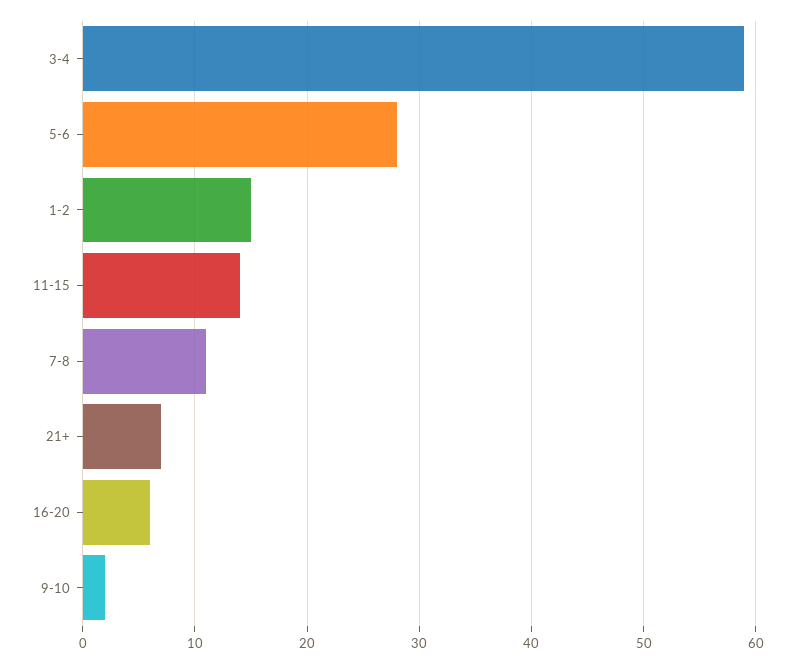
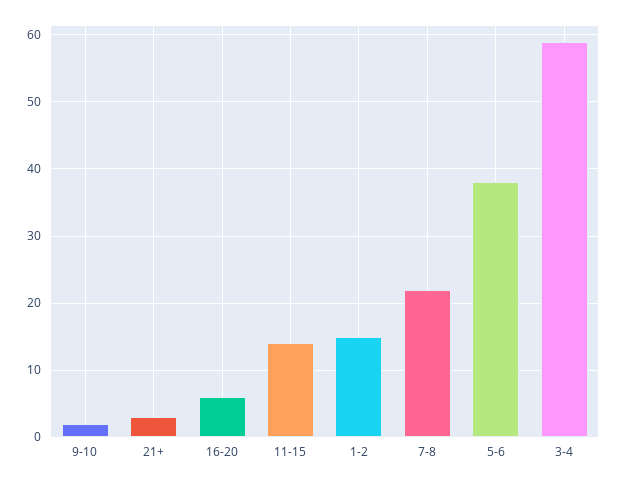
5-6: 28 -> 38
7-8: 11 -> 22
21+: 7 -> 3

